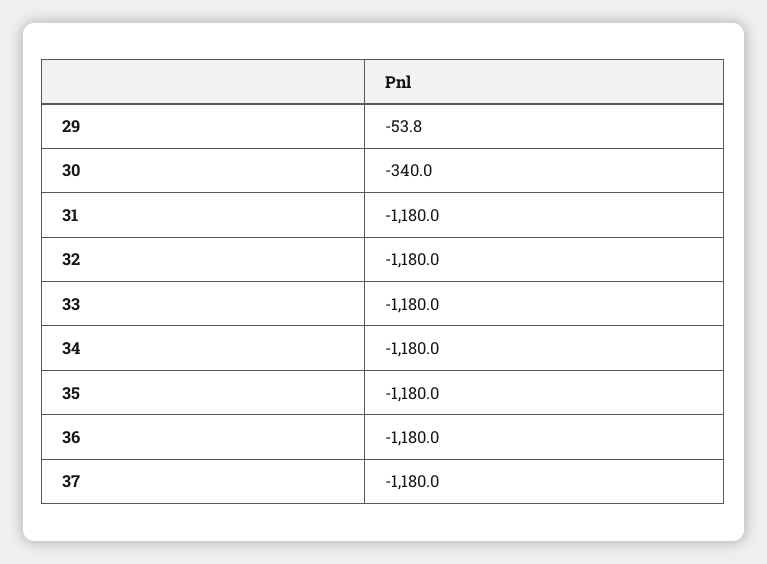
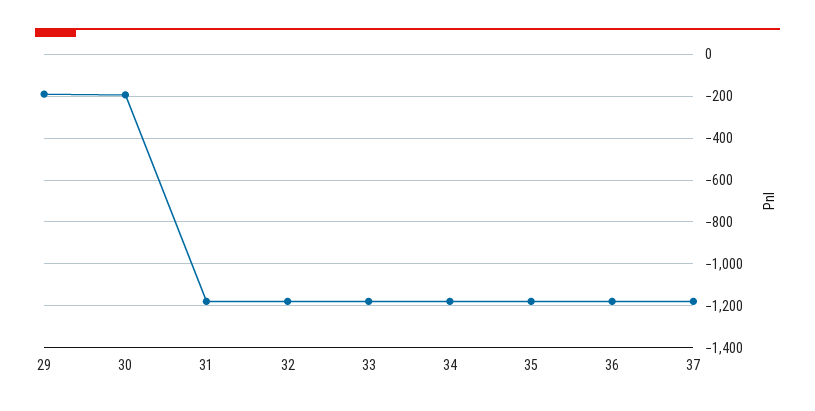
29: -53.8 -> -200
30: -340 -> -200

